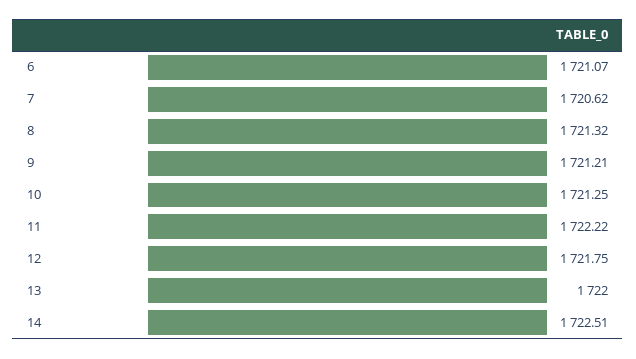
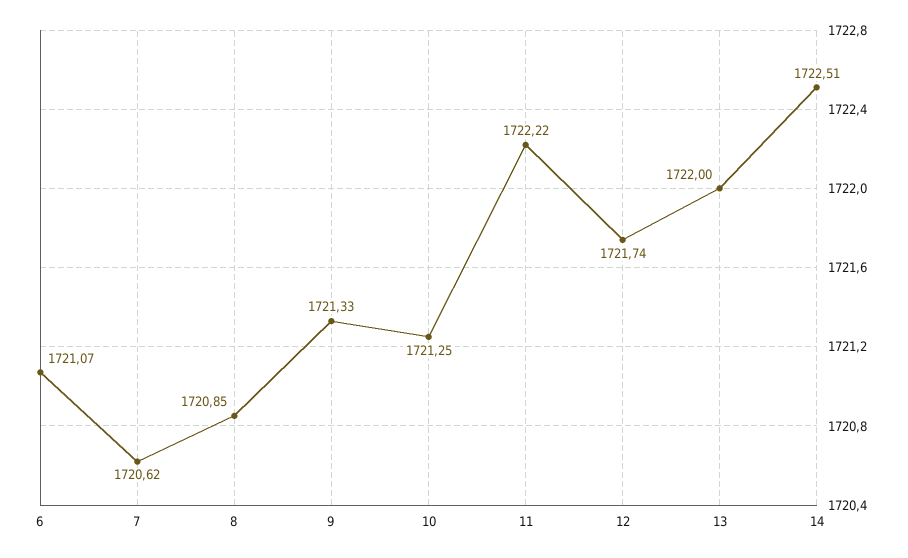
8: 1721.32 -> 1720.85
9: 1721.21 -> 1721.33
12: 1721.75 -> 1721.74

